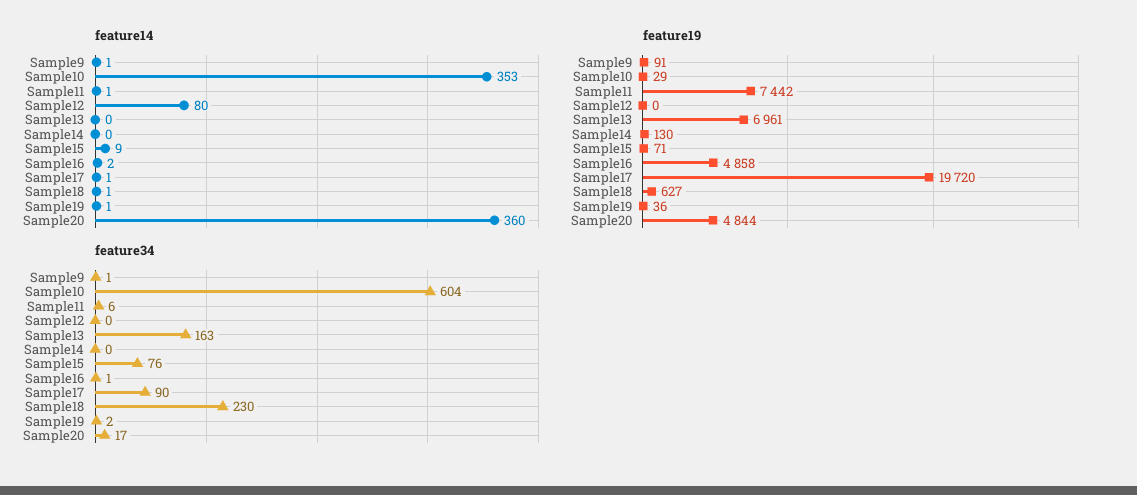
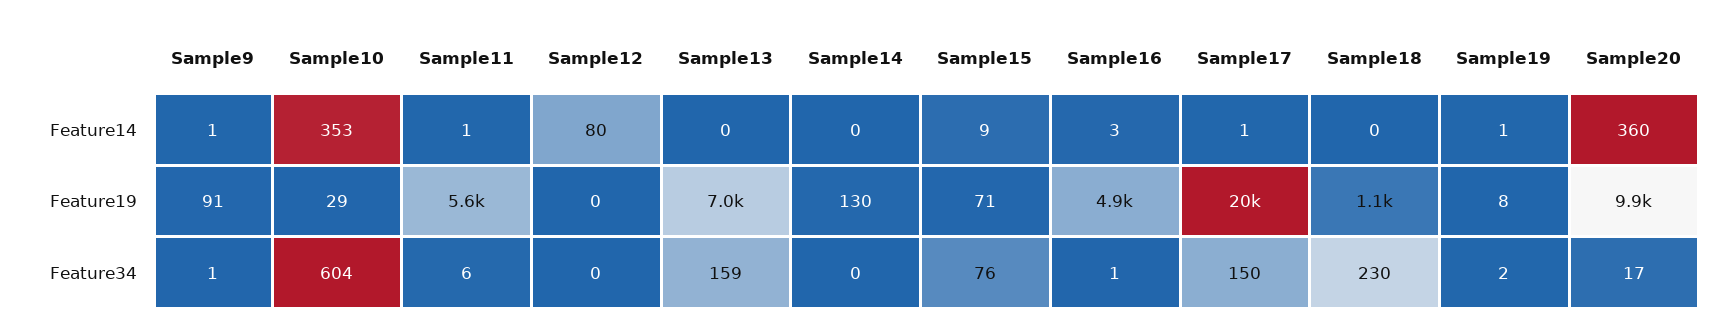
feature14, Sample16: 2 -> 3
feature14, Sample18: 1 -> 0
feature19, Sample11: 7442 -> 5600
feature19, Sample18: 627 -> 1100
feature19, Sample19: 36 -> 8
feature19, Sample20: 4844 -> 9900
feature34, Sample13: 163 -> 159
feature34, Sample17: 90 -> 150

